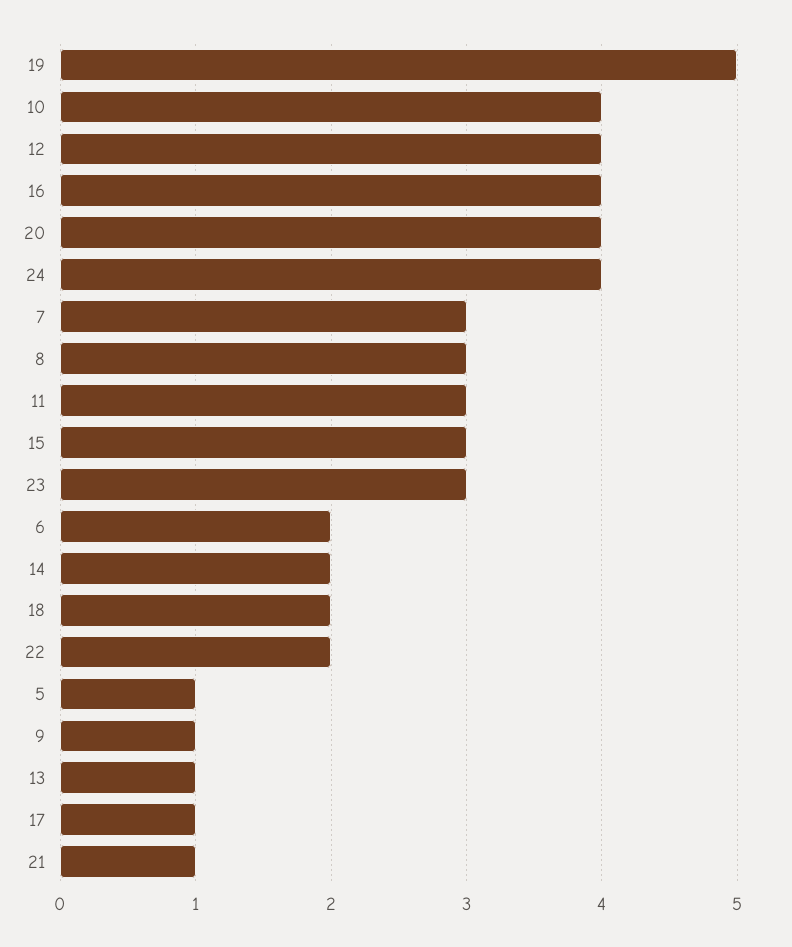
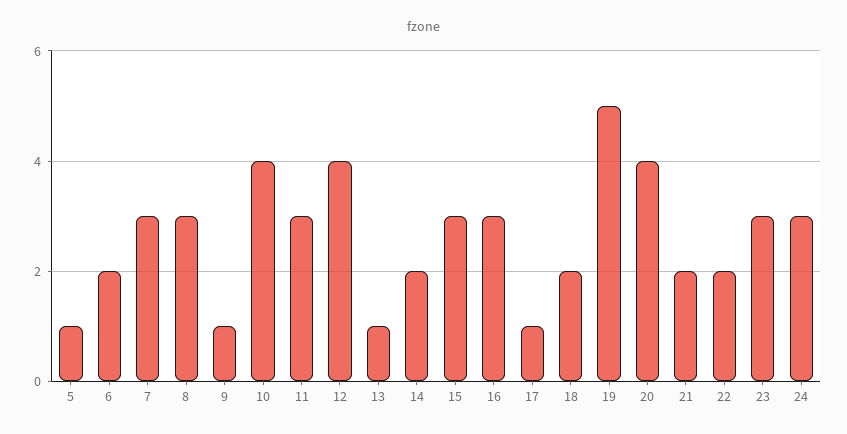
16: 4 -> 3
24: 4 -> 3
21: 1 -> 2

